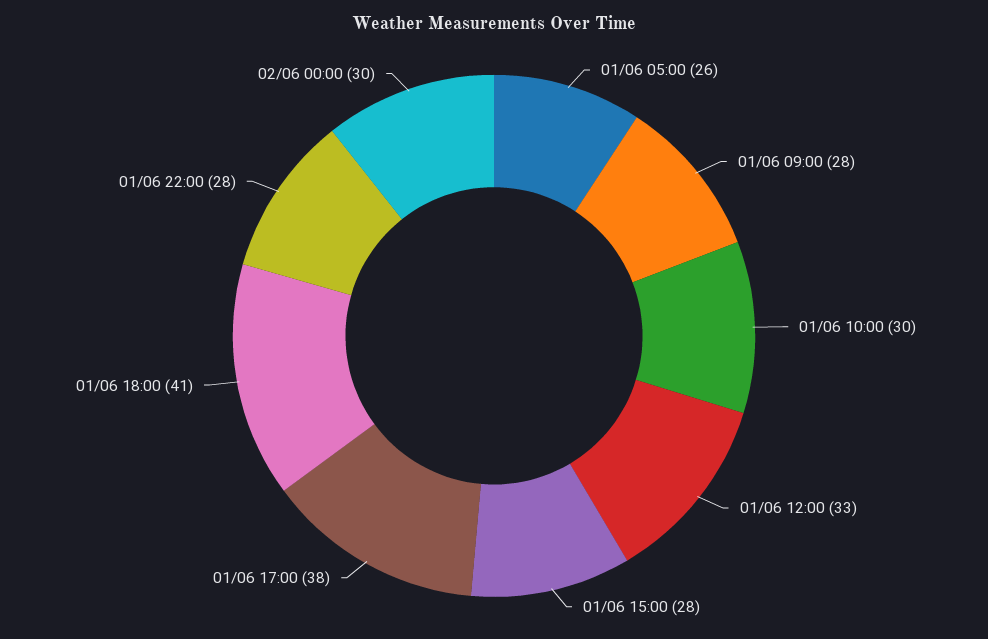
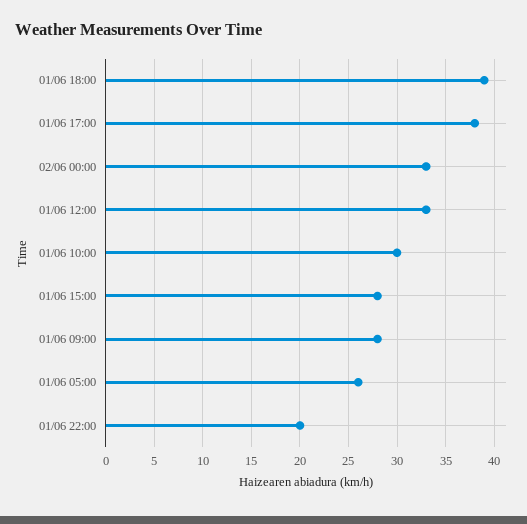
01/06 18:00: 41 -> 39
01/06 22:00: 28 -> 20
02/06 00:00: 30 -> 33

